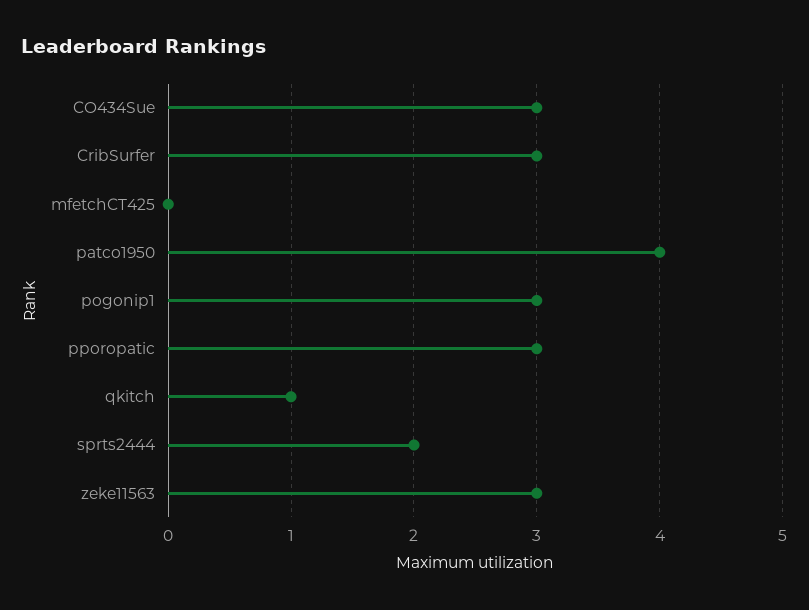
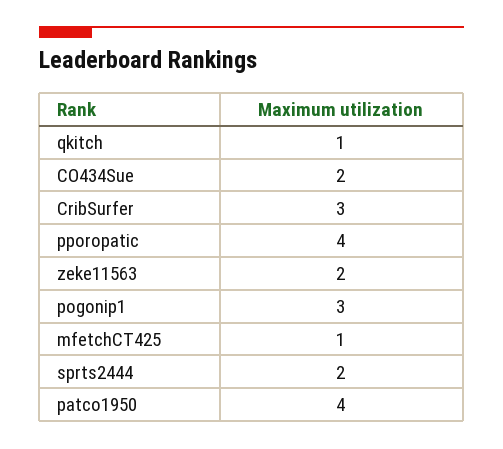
CO434Sue: 3 -> 2
mfetchCT425: 0 -> 1
pporopatic: 3 -> 4
zeke11563: 3 -> 2

